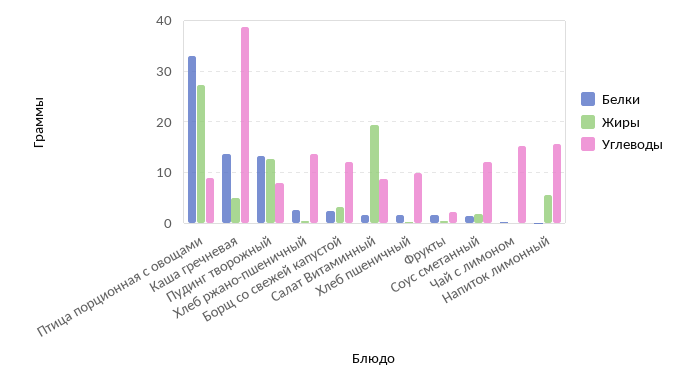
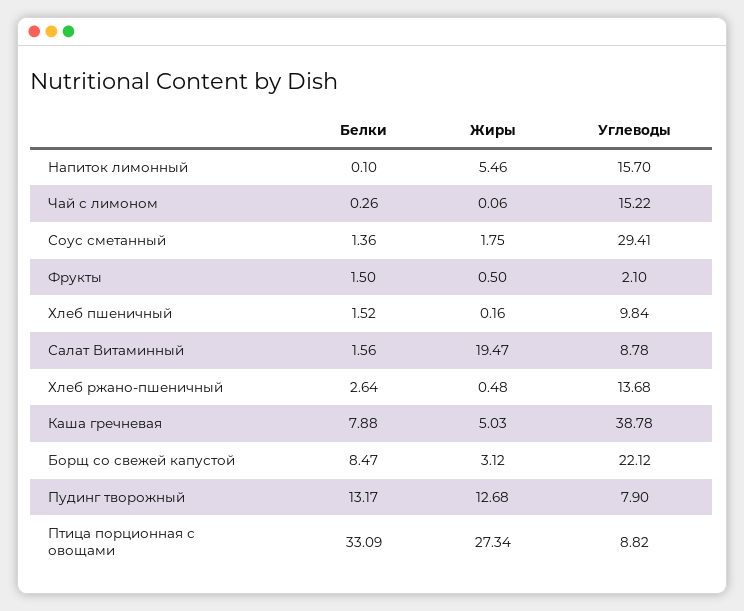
Белки, Каша гречневая: 14 -> 7.88
Белки, Борщ со свежей капустой: 2 -> 8.47
Углеводы, Борщ со свежей капустой: 12 -> 22.12
Углеводы, Соус сметанный: 12 -> 29.41

